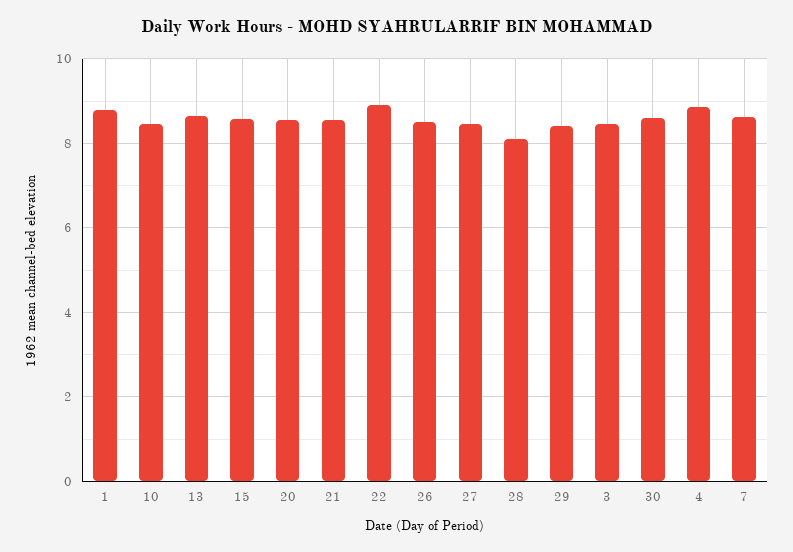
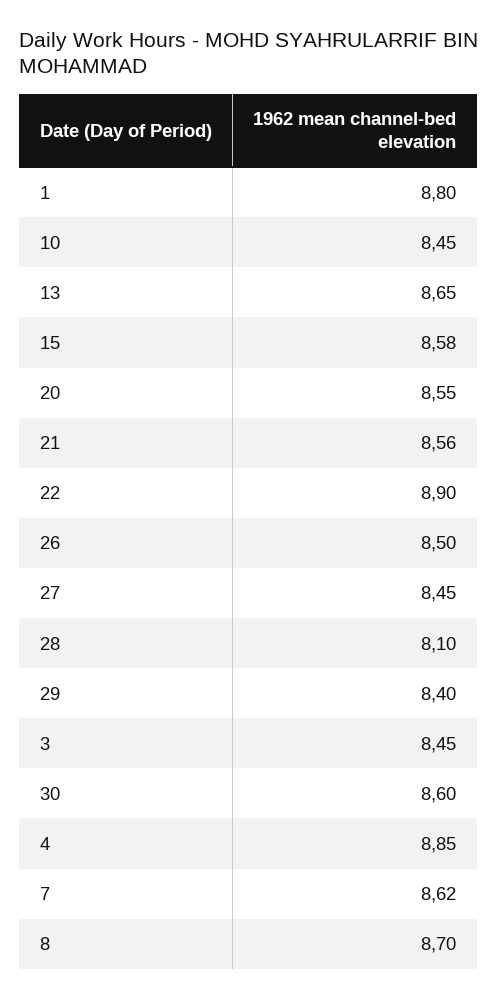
8: none -> 8.7

